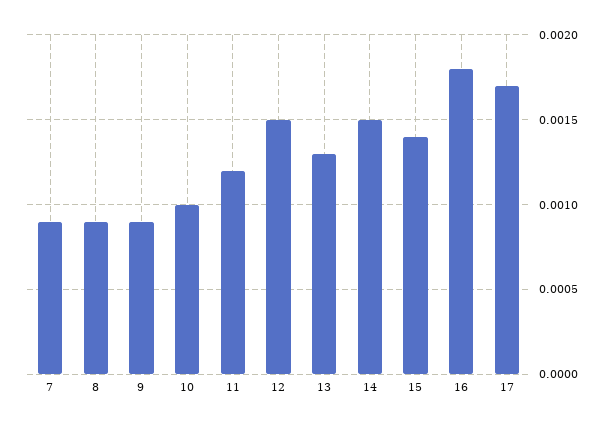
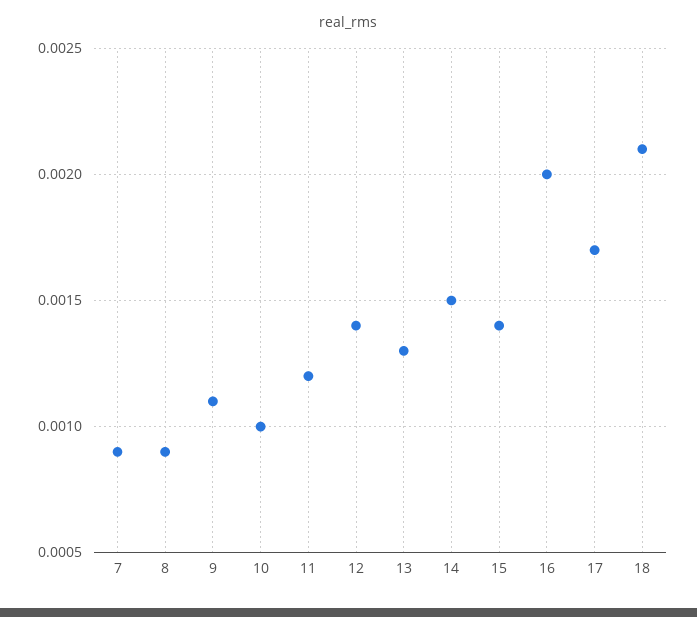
9: 0.0009 -> 0.0011
12: 0.0015 -> 0.0014
16: 0.0018 -> 0.002
18: none -> 0.0021

